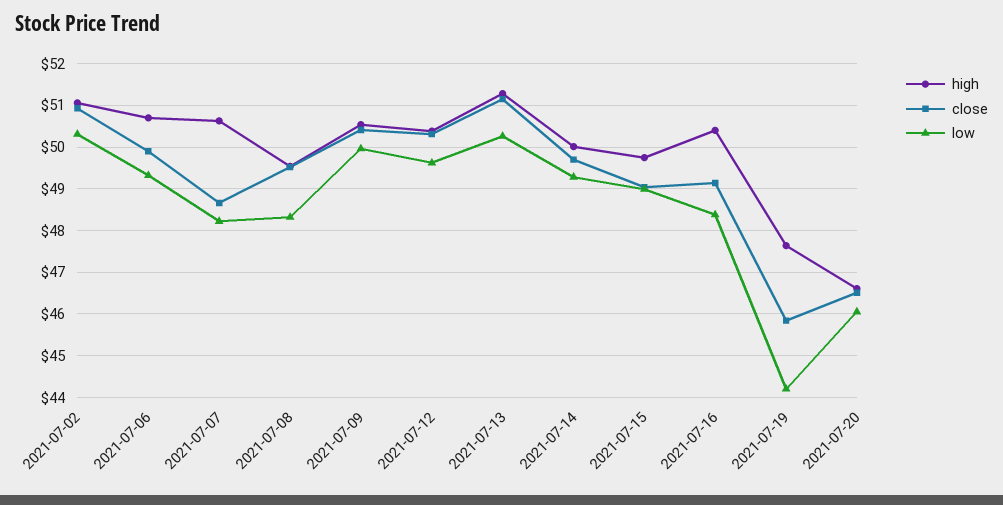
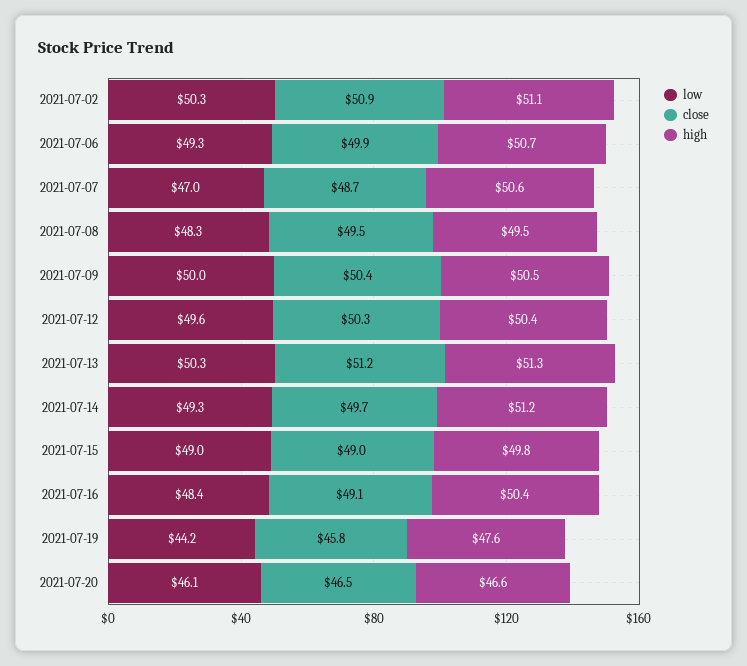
low, 2021-07-07: 48.2 -> 47
high, 2021-07-14: 50 -> 51.2

